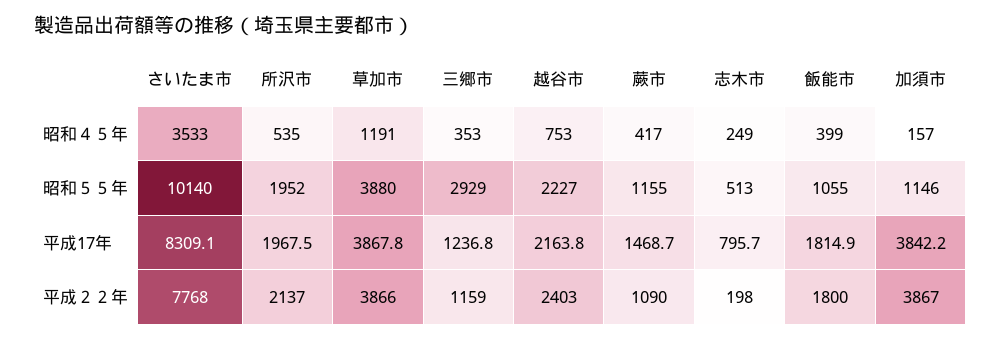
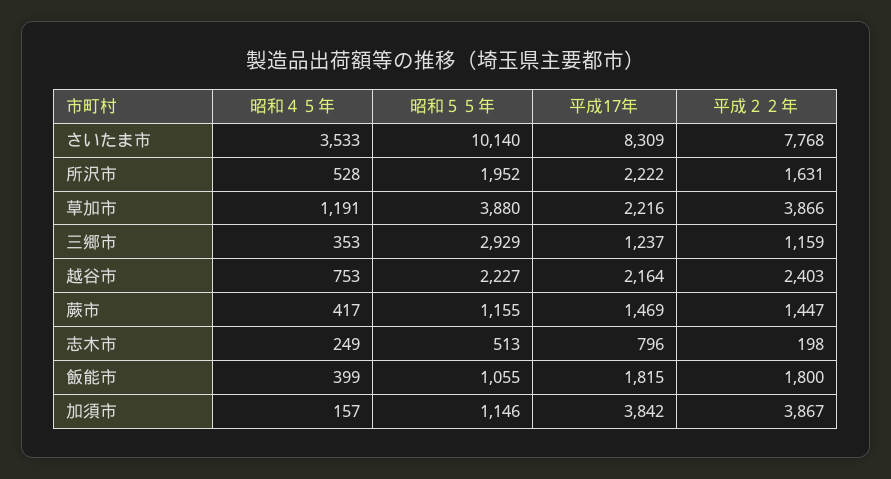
所沢市, 昭和４５年: 535 -> 528
所沢市, 平成17年: 1967.5 -> 2222
草加市, 平成17年: 3867.8 -> 2216
所沢市, 平成２２年: 2137 -> 1631
蕨市, 平成２２年: 1090 -> 1447

